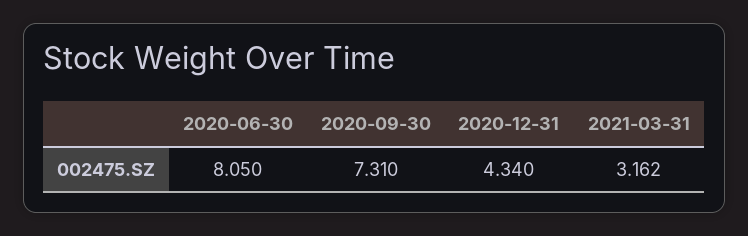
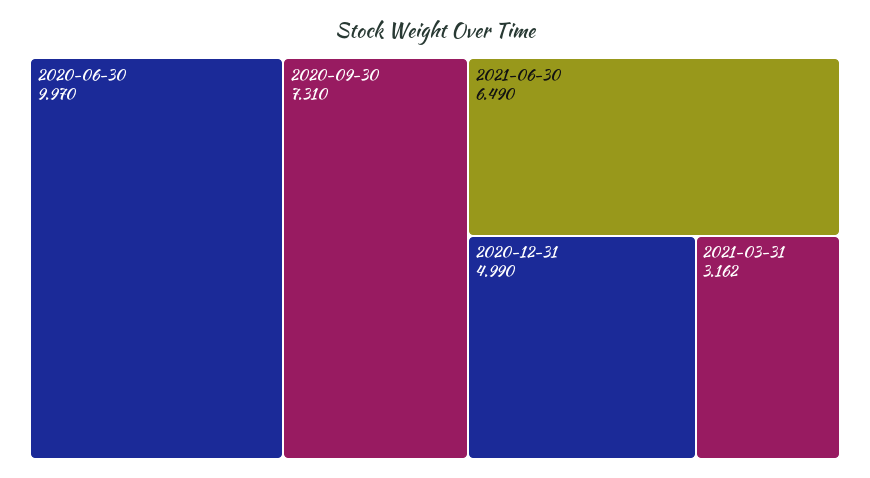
2020-06-30: 8.05 -> 9.97
2020-12-31: 4.34 -> 4.99
2021-06-30: none -> 6.49

